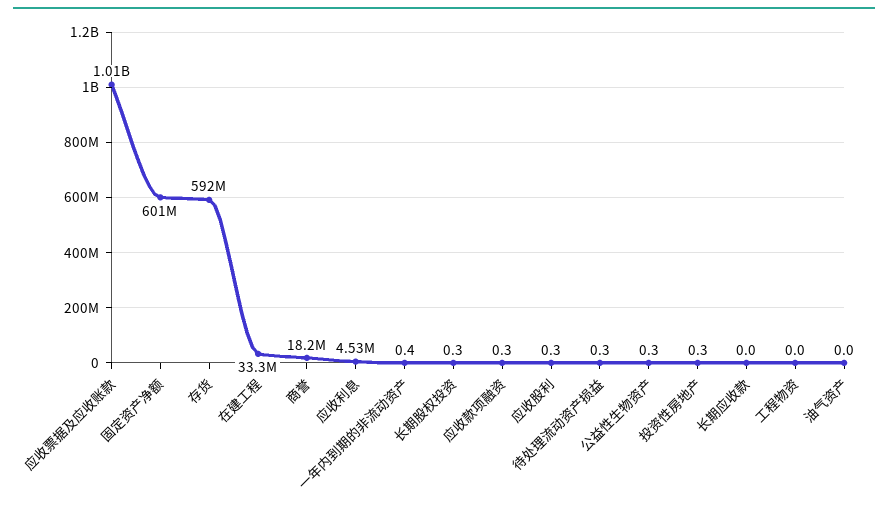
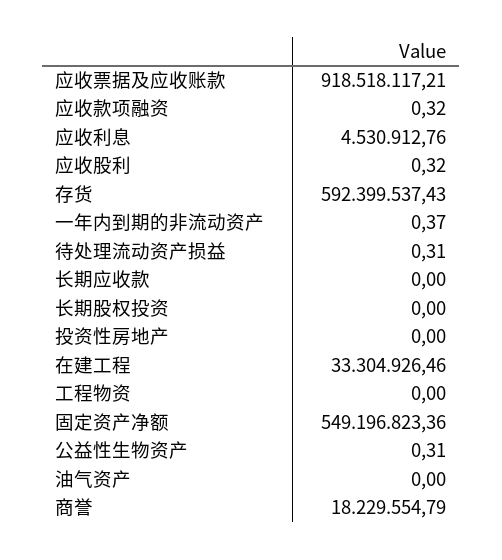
应收票据及应收账款: 1010000000 -> 918518117.21
固定资产净额: 601000000 -> 549196823.36
长期股权投资: 0.3 -> 0
投资性房地产: 0.3 -> 0

